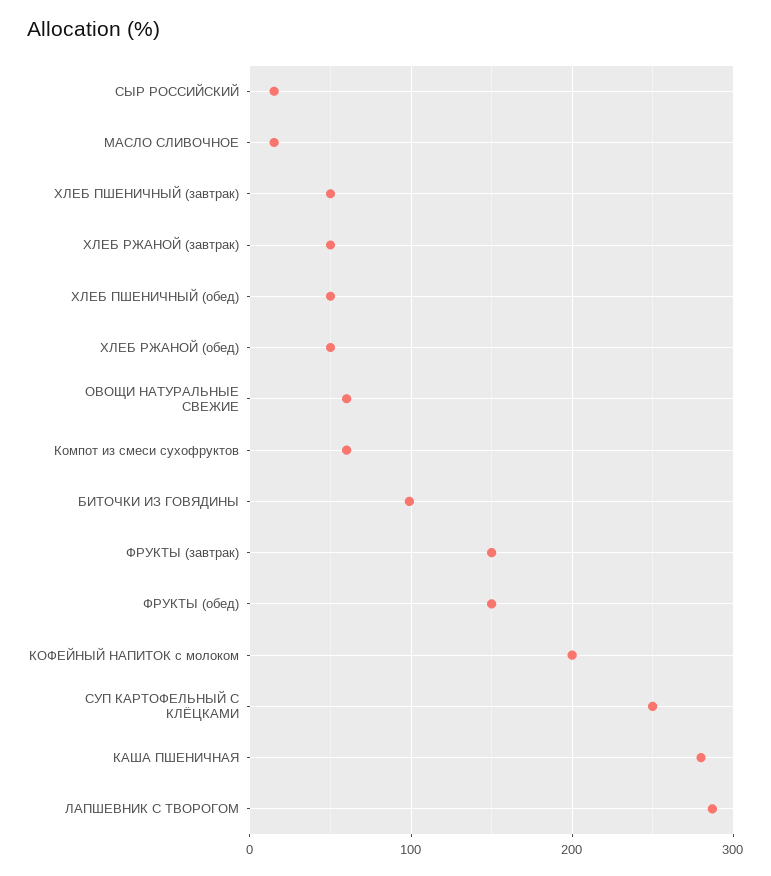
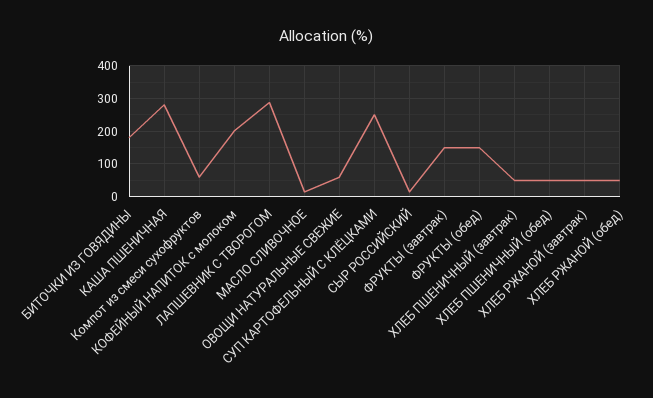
БИТОЧКИ ИЗ ГОВЯДИНЫ: 100 -> 180

